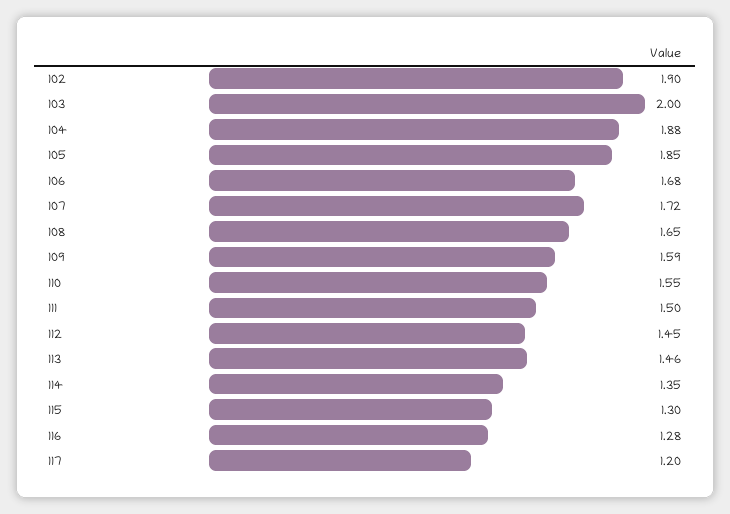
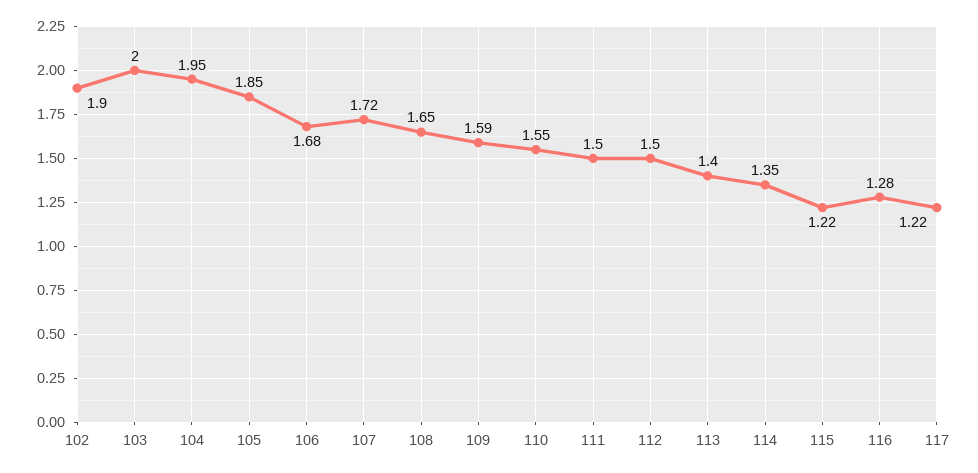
104: 1.88 -> 1.95
112: 1.45 -> 1.5
113: 1.46 -> 1.4
115: 1.3 -> 1.22
117: 1.2 -> 1.22

